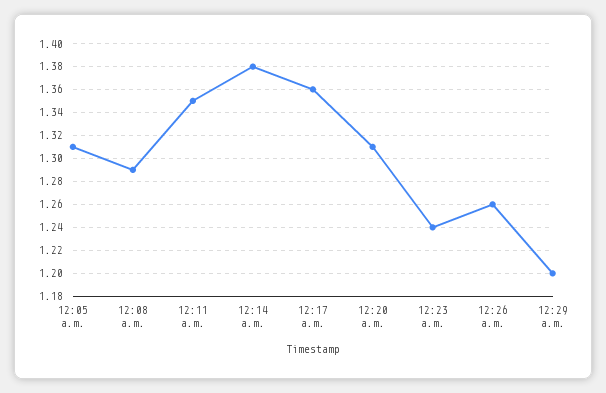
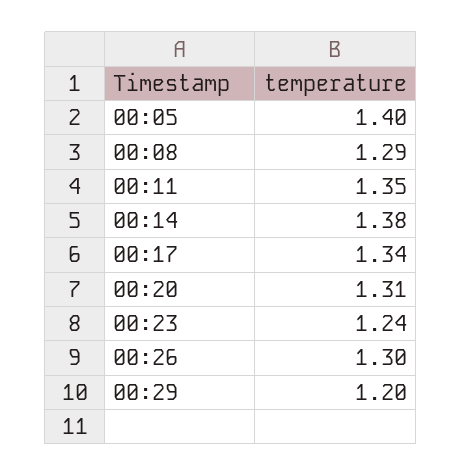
12:05 a.m.: 1.31 -> 1.4
12:17 a.m.: 1.36 -> 1.34
12:26 a.m.: 1.26 -> 1.3

